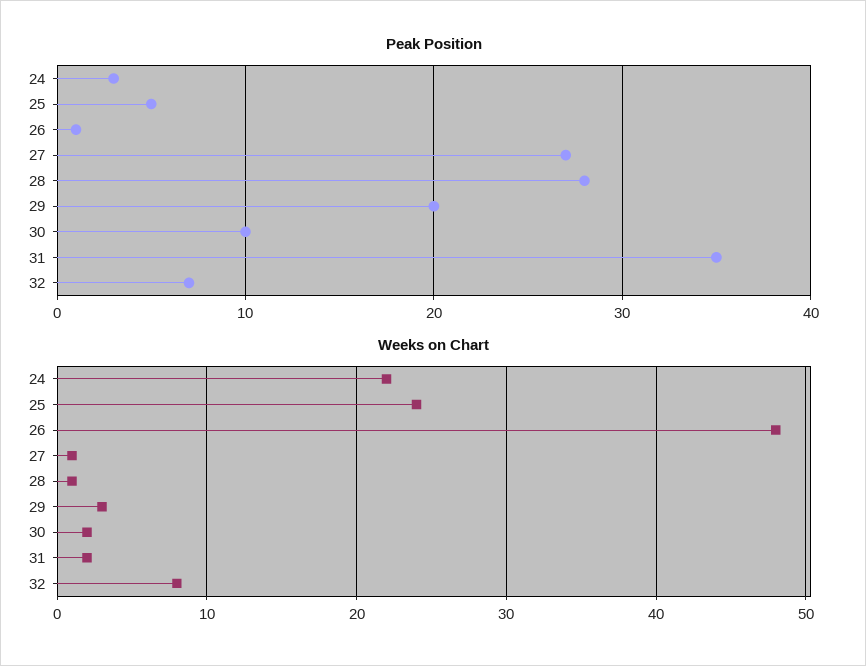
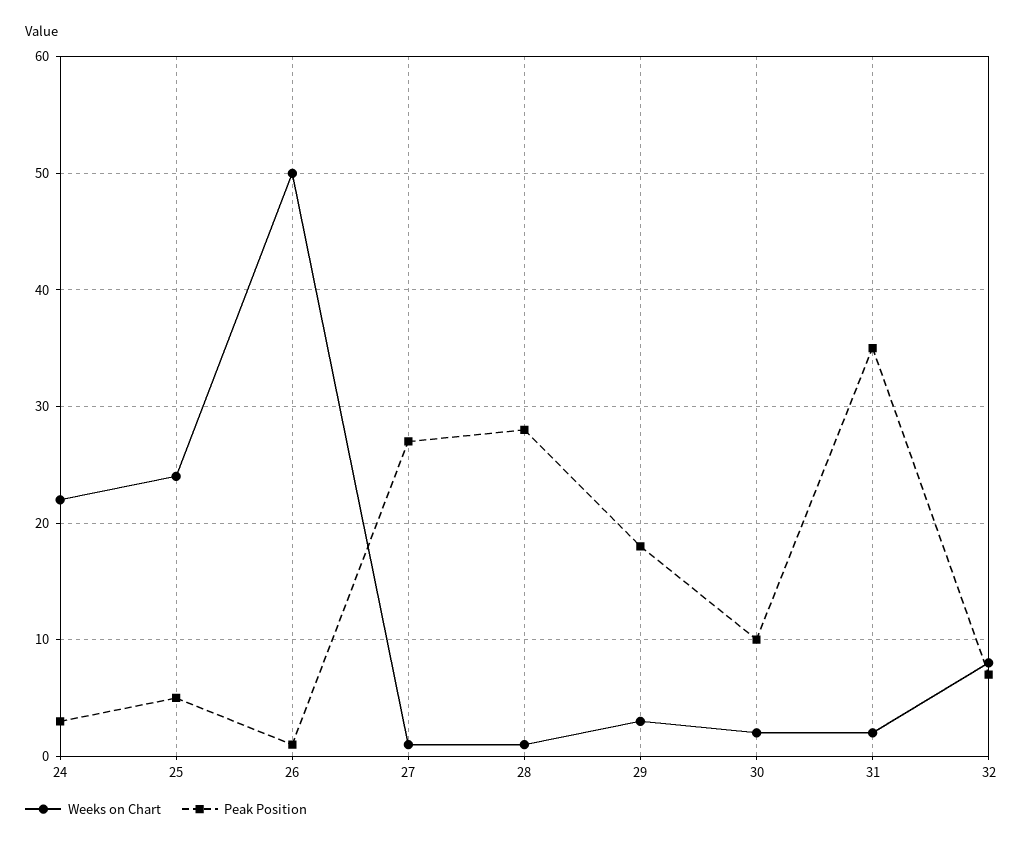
Peak Position, 29: 20 -> 18
Weeks on Chart, 26: 48 -> 50

